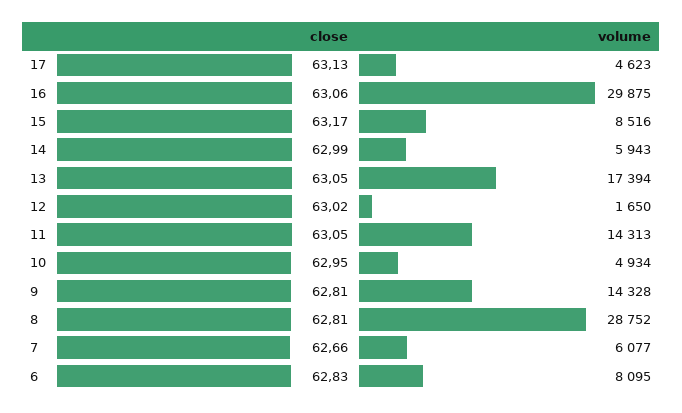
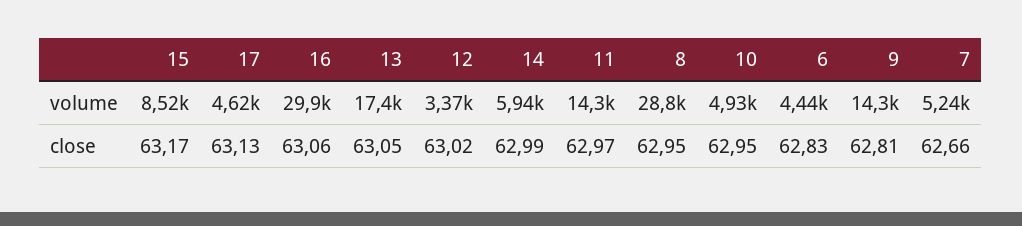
volume, 12: 1650 -> 3370
close, 11: 63.05 -> 62.97
close, 8: 62.81 -> 62.95
volume, 7: 6077 -> 5240
volume, 6: 8095 -> 4440

